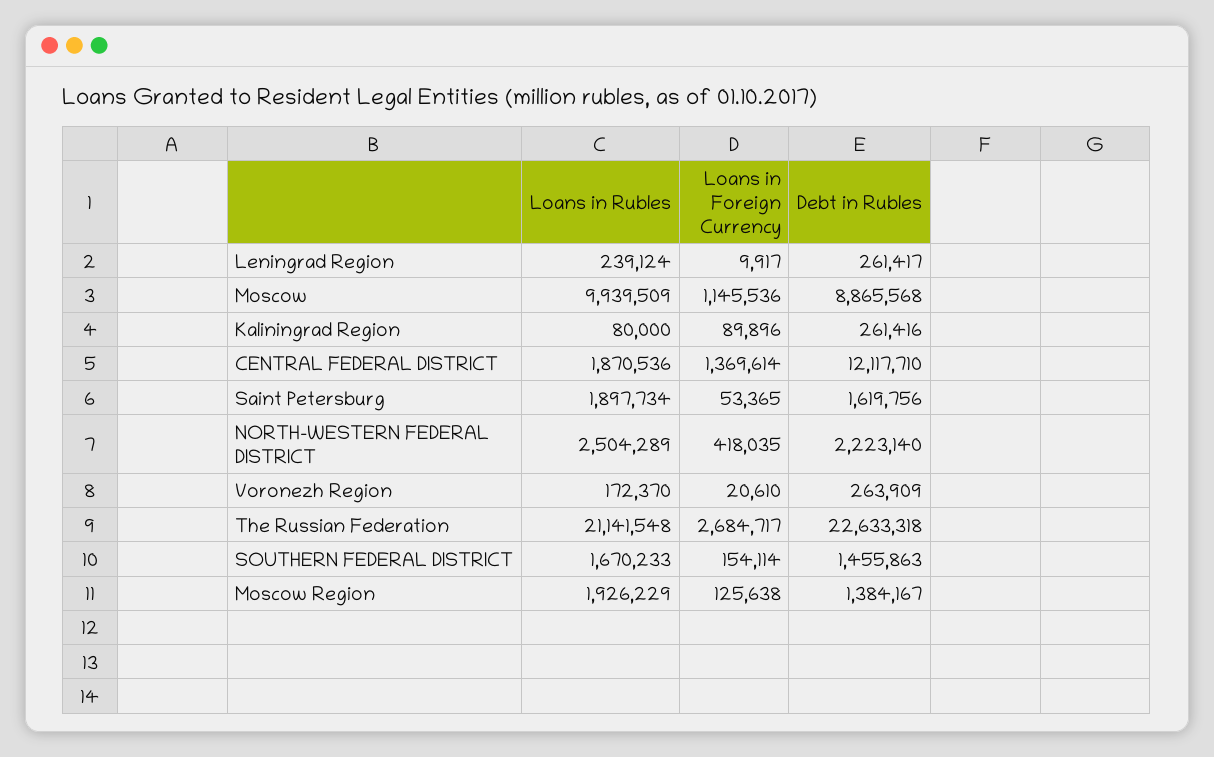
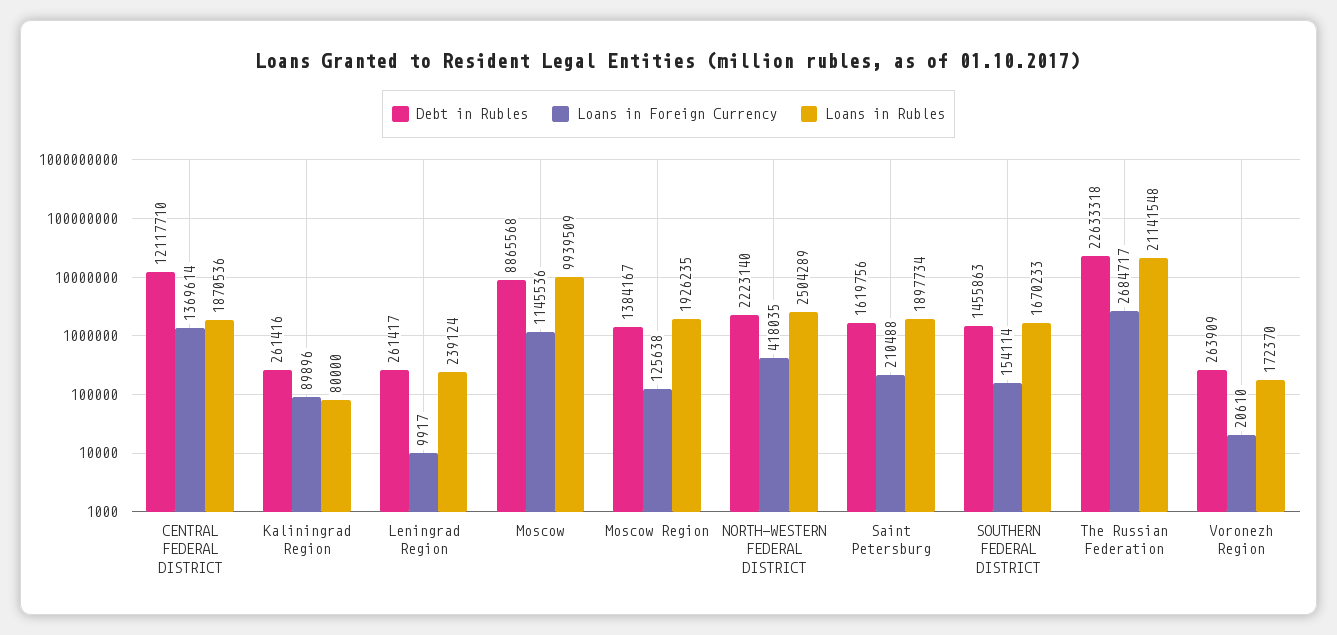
Loans in Foreign Currency, Saint Petersburg: 53365 -> 210488
Loans in Rubles, Moscow Region: 1926229 -> 1926235

